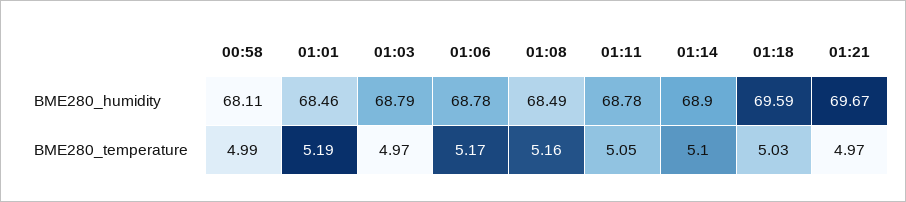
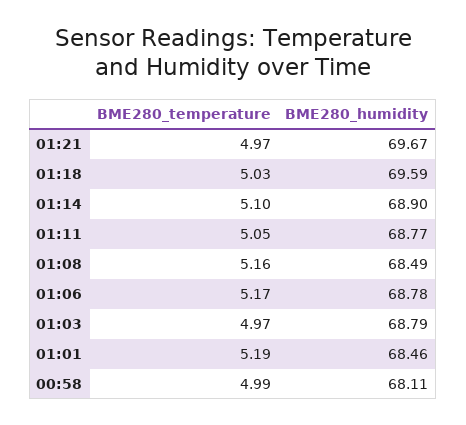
01:11, BME280_humidity: 68.78 -> 68.77

